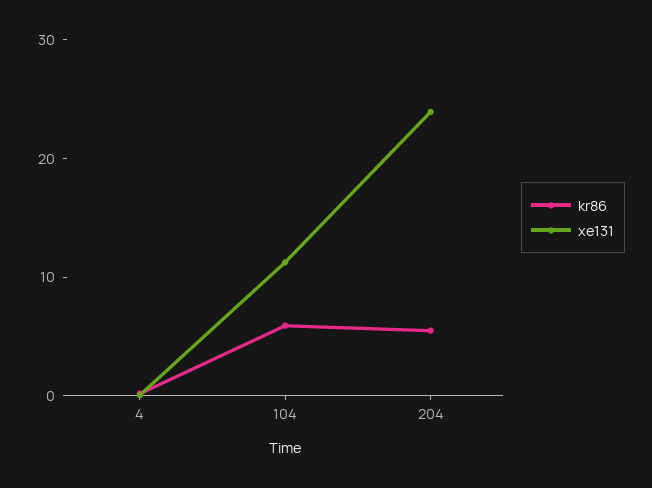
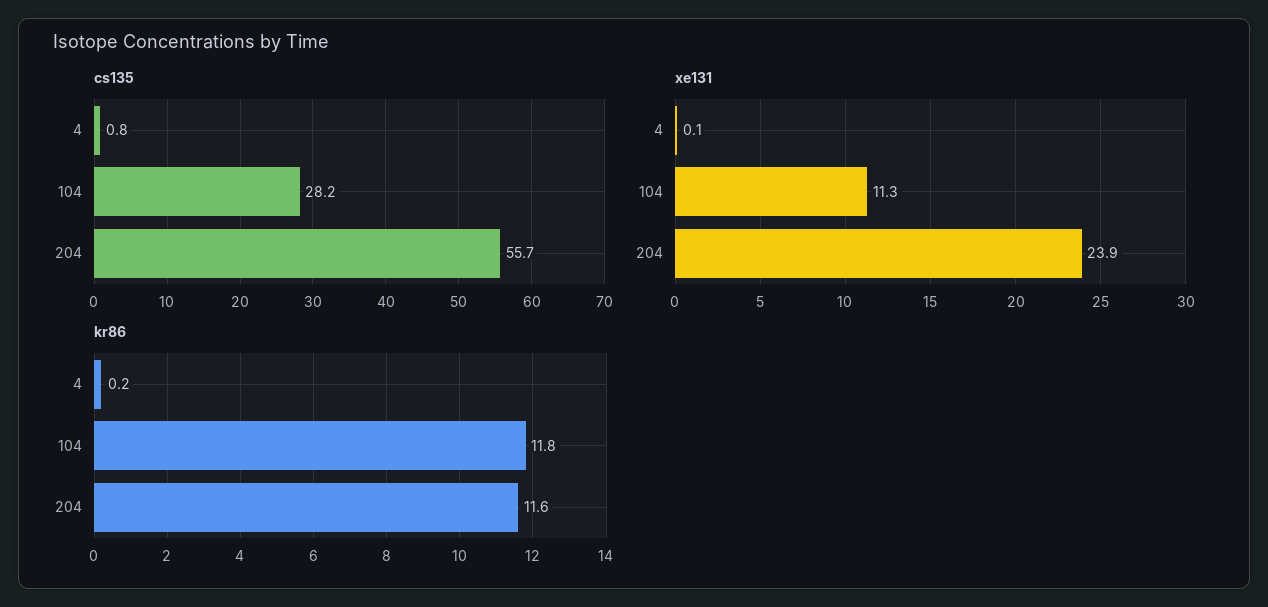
kr86, 104: 6 -> 11.8
kr86, 204: 6 -> 11.6
cs135, 4: none -> 0.8
cs135, 104: none -> 28.2
cs135, 204: none -> 55.7

